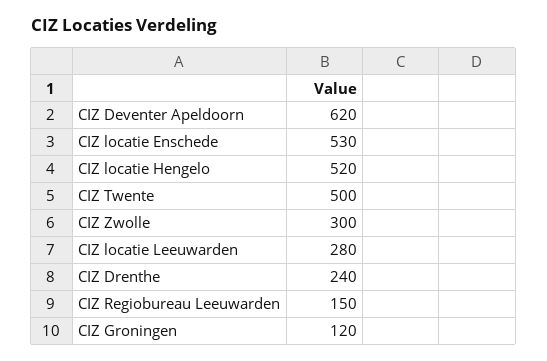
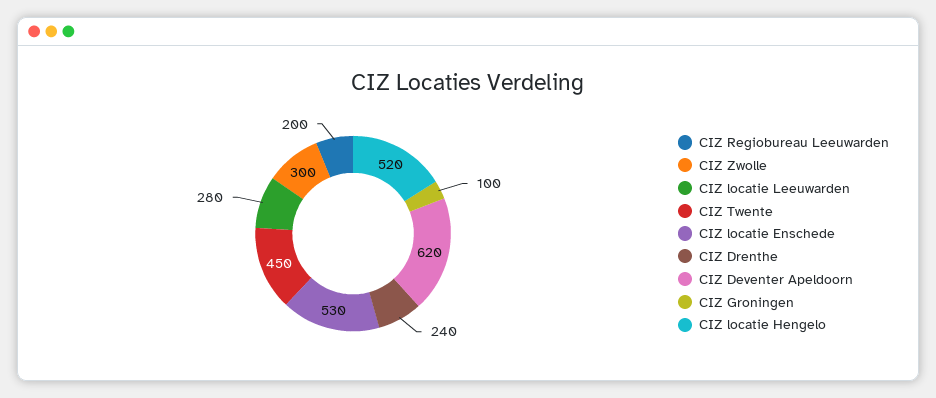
CIZ Twente: 500 -> 450
CIZ Regiobureau Leeuwarden: 150 -> 200
CIZ Groningen: 120 -> 100

